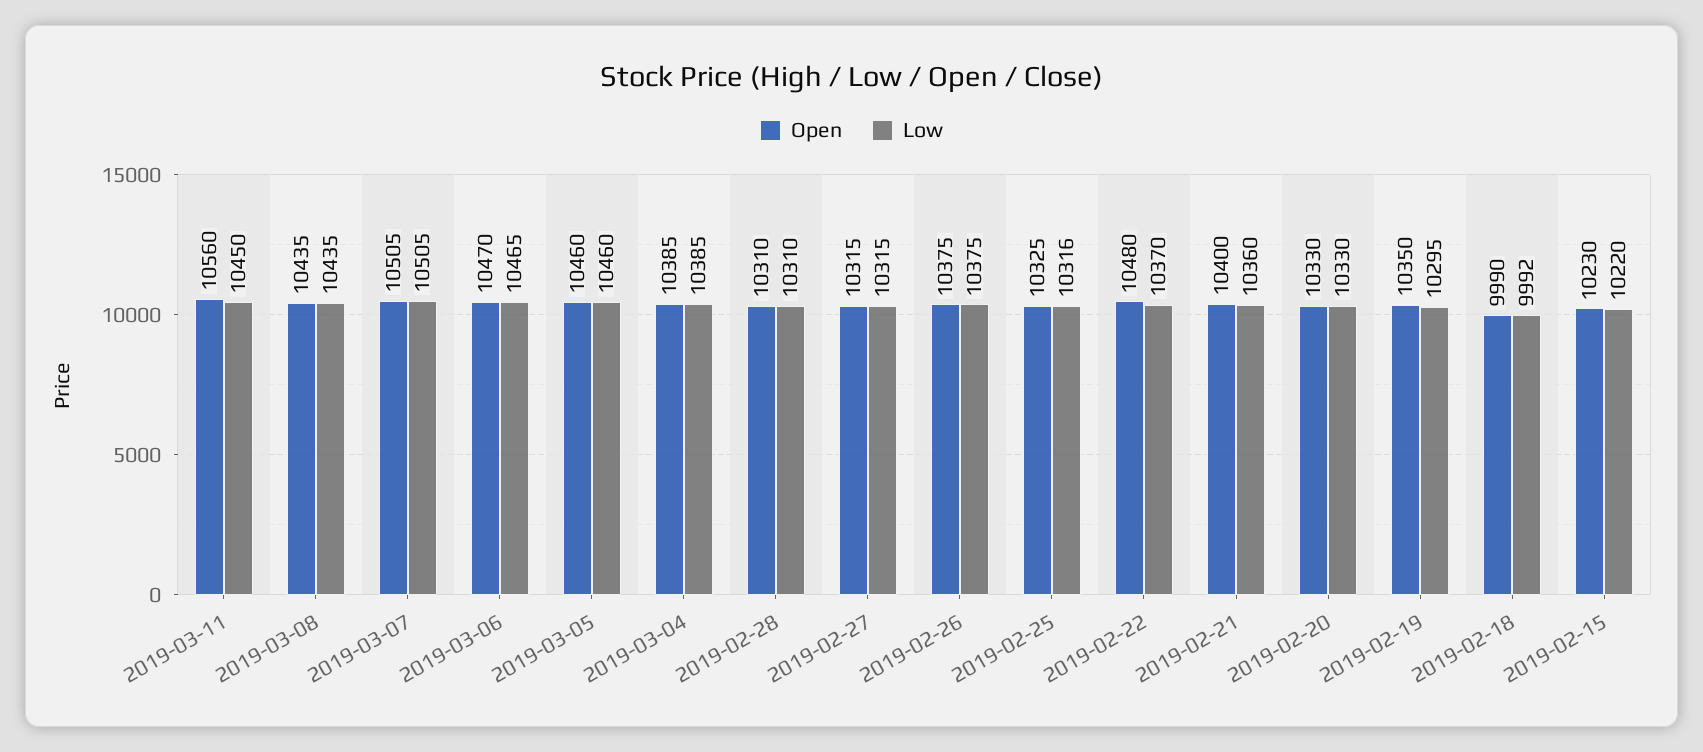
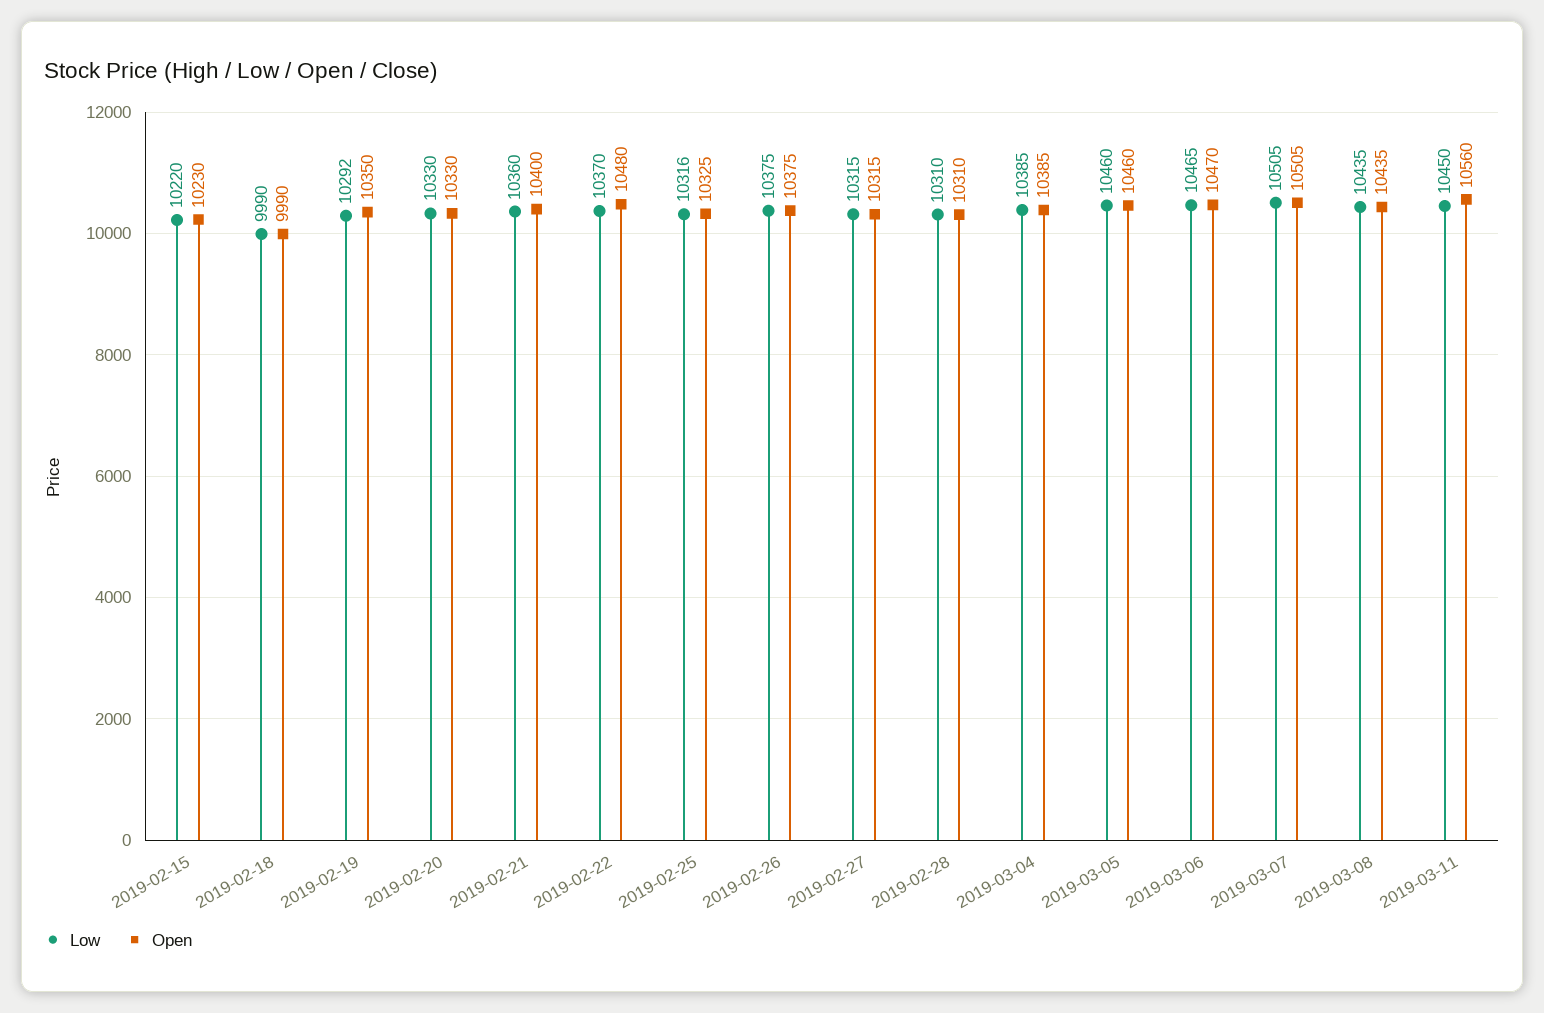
Low, 2019-02-19: 10295 -> 10292
Low, 2019-02-18: 9992 -> 9990

